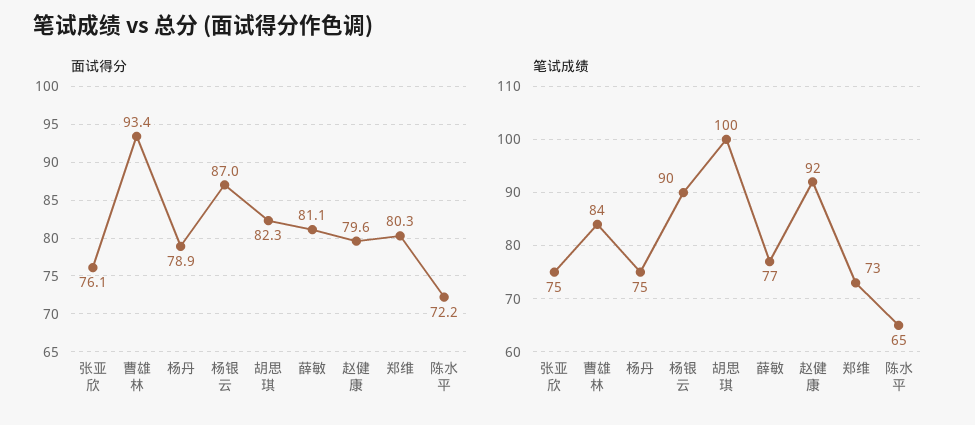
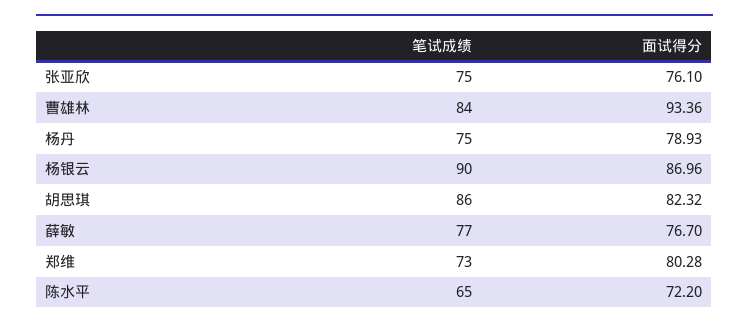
面试得分, 薛敏: 81.1 -> 76.7
面试得分, 赵健康: 79.6 -> none
笔试成绩, 胡思琪: 100 -> 86
笔试成绩, 赵健康: 92 -> none

